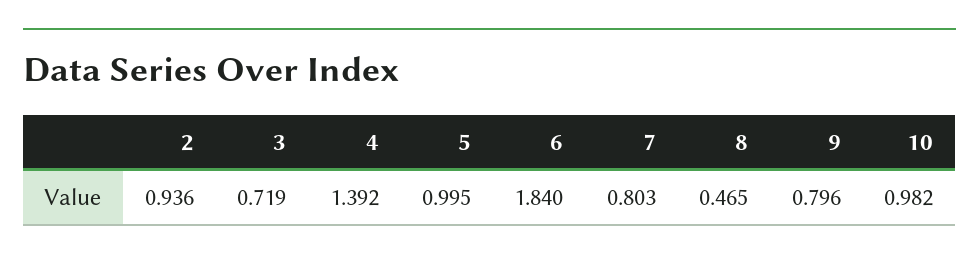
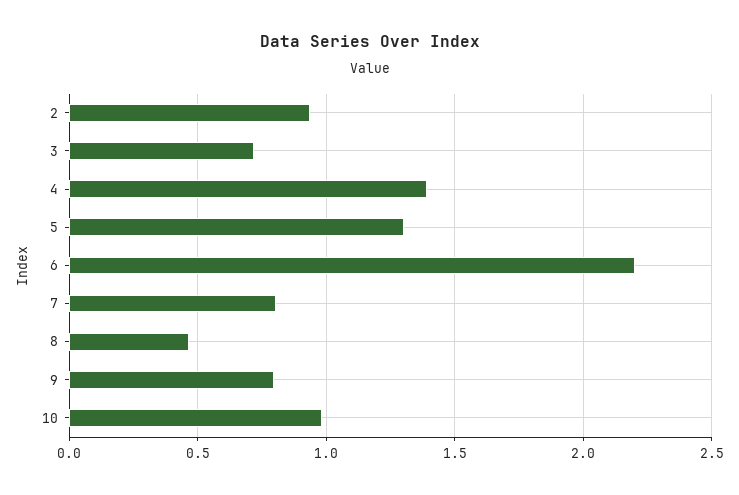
5: 0.995 -> 1.3
6: 1.84 -> 2.2

